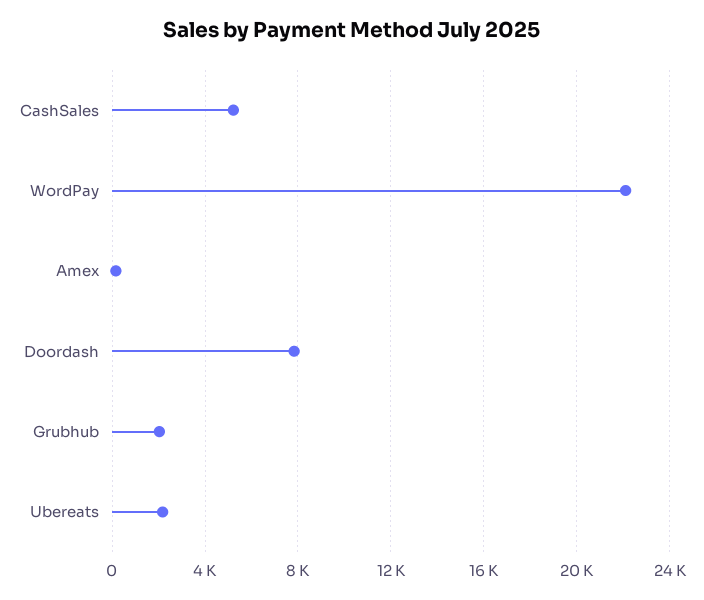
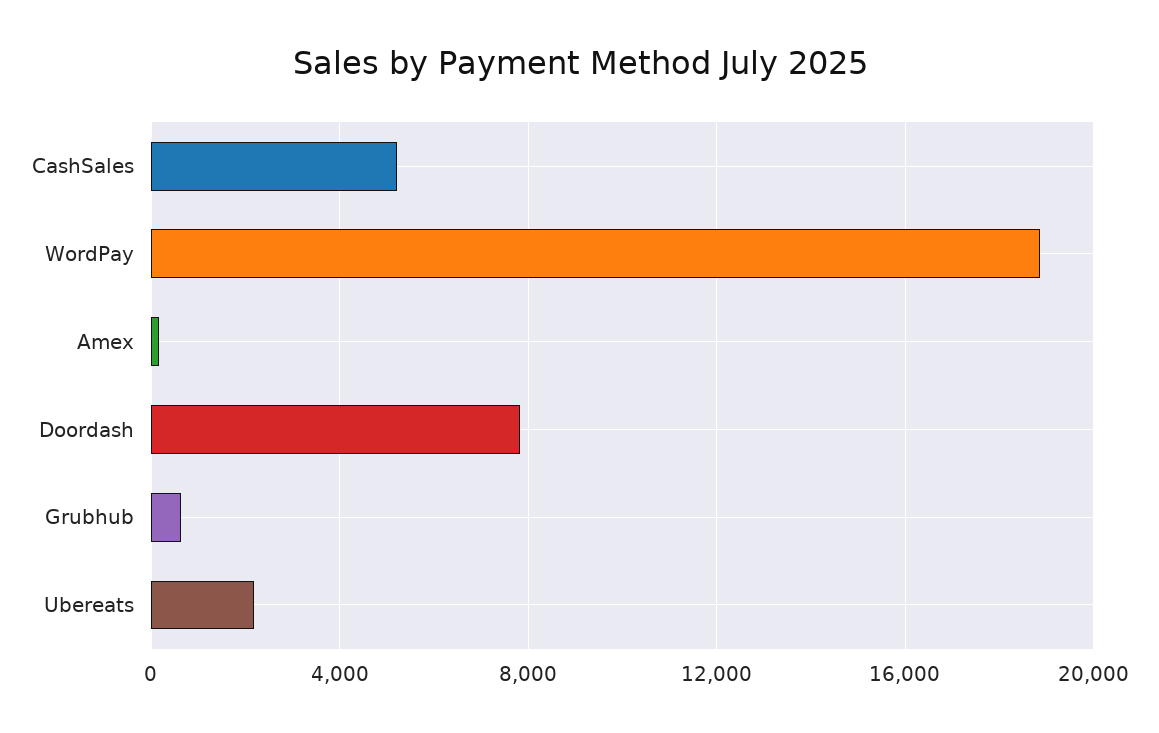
WordPay: 22000 -> 19000
Grubhub: 2000 -> 500

